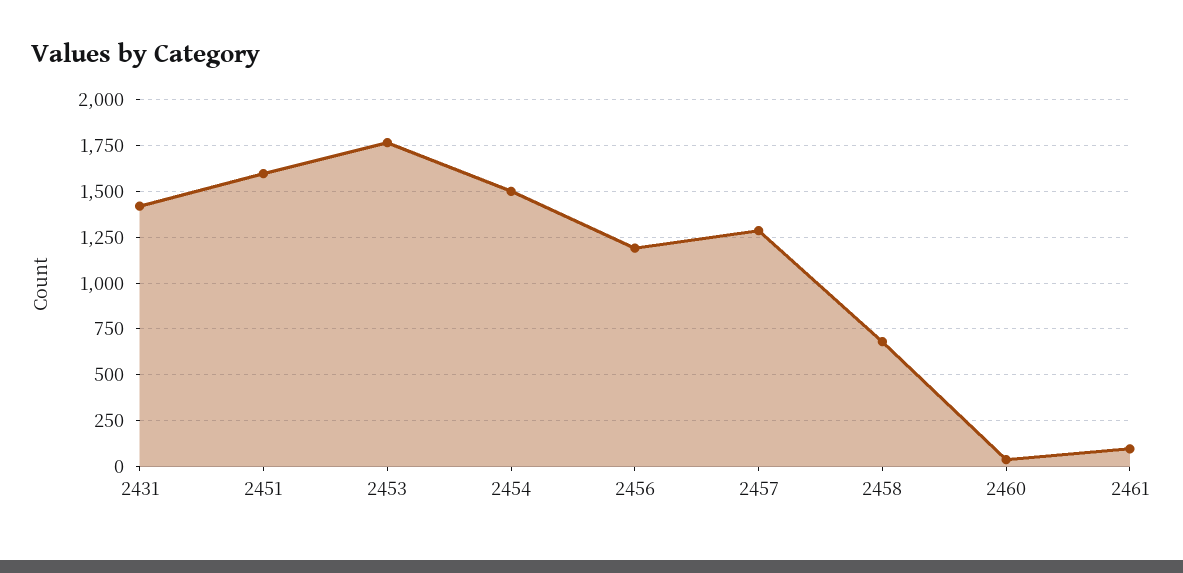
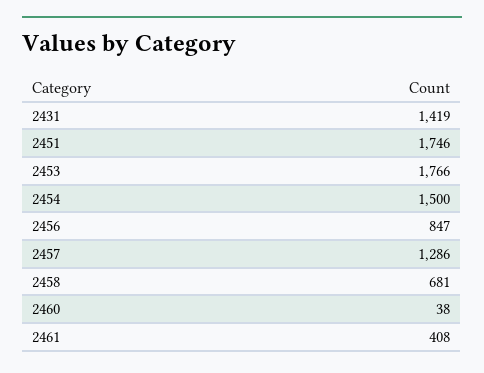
2451: 1600 -> 1746
2456: 1200 -> 847
2461: 100 -> 408

